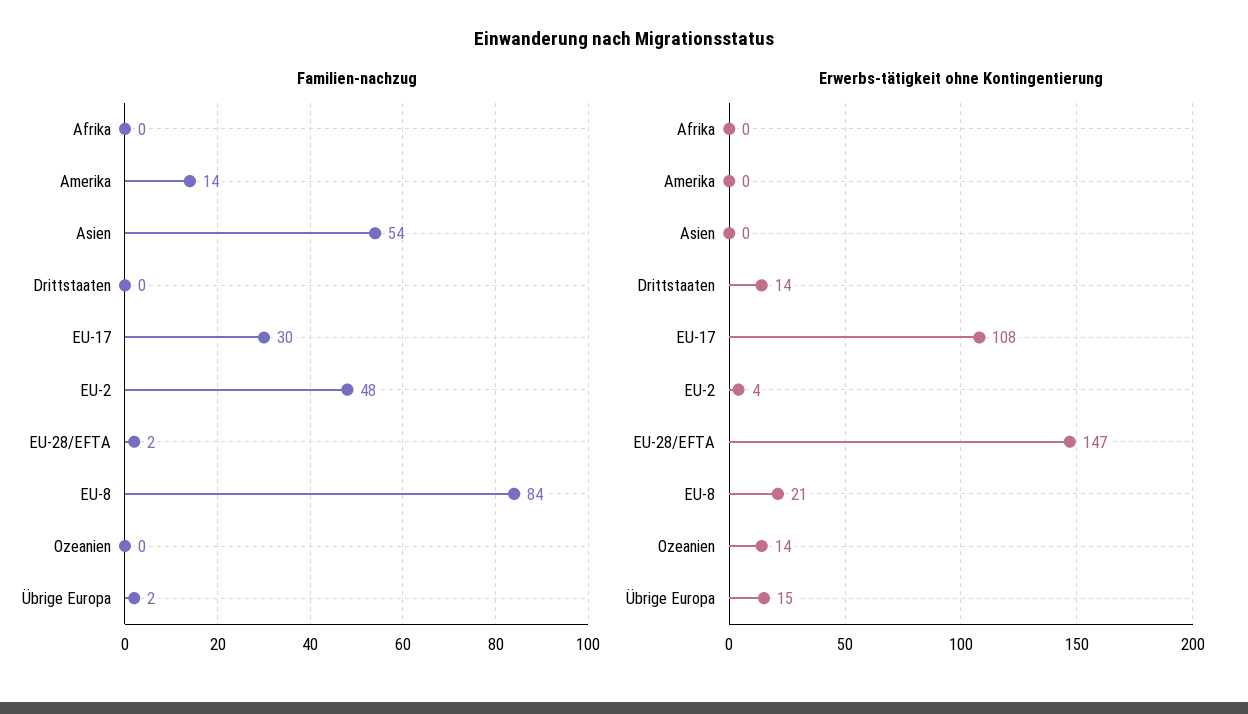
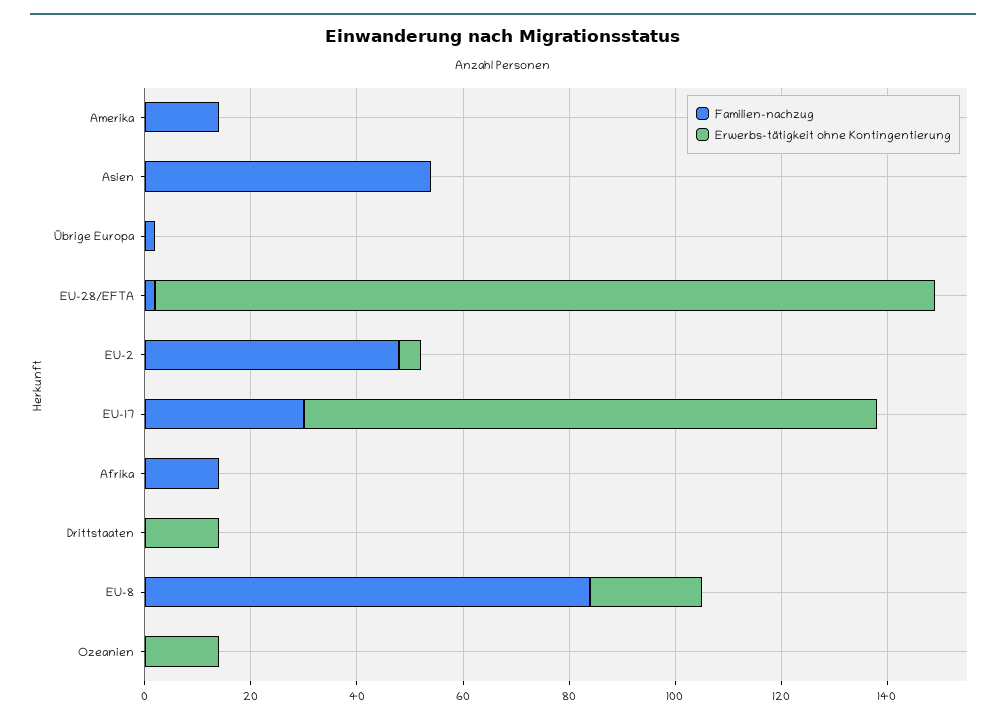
Familien-nachzug, Afrika: 0 -> 15
Erwerbs-tätigkeit ohne Kontingentierung, Übrige Europa: 15 -> 0

